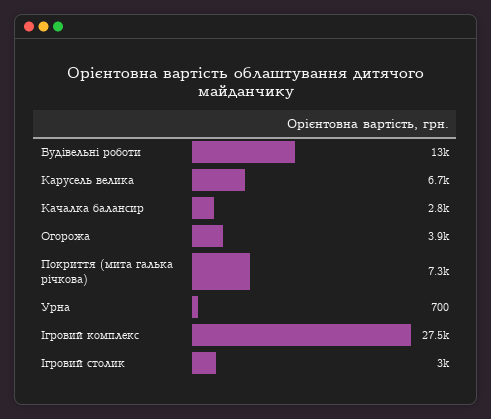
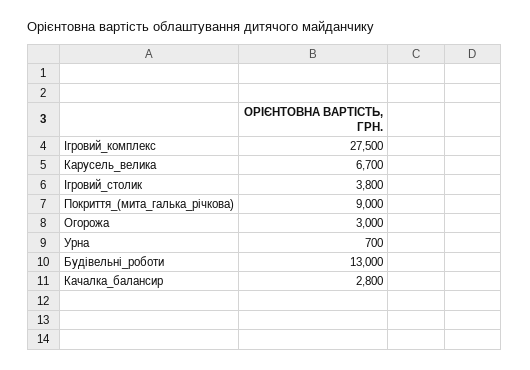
Огорожа: 3900 -> 3000
Покриття (мита галька річкова): 7300 -> 9000
Ігровий столик: 3000 -> 3800

